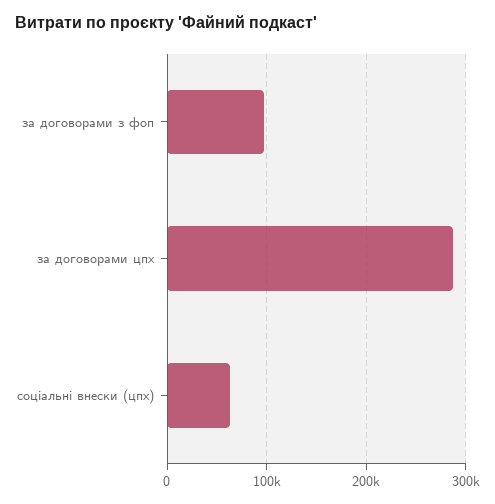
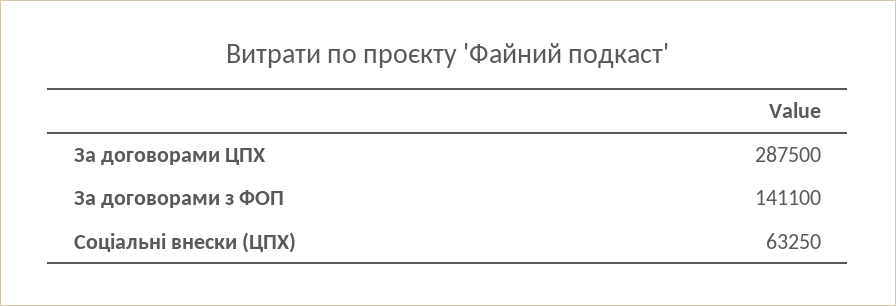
за договорами з фоп: 100000 -> 141100

